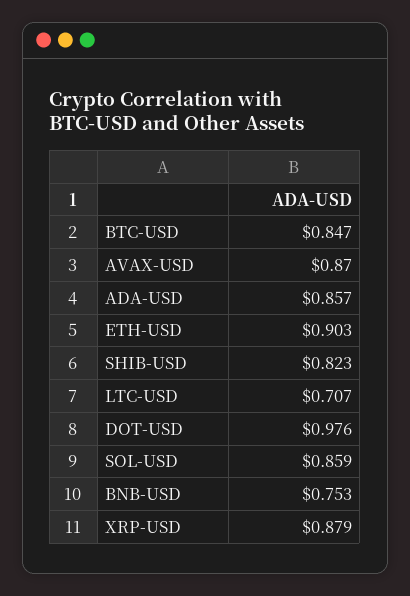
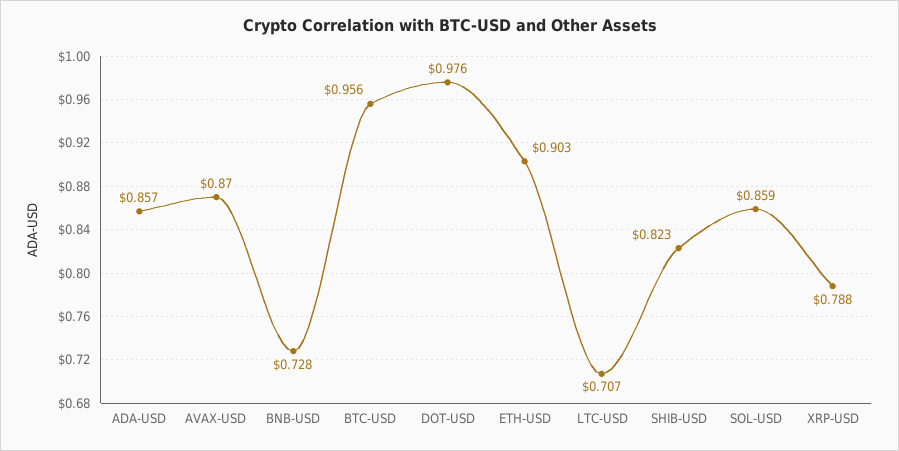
BTC-USD: 0.847 -> 0.956
BNB-USD: 0.753 -> 0.728
XRP-USD: 0.879 -> 0.788

